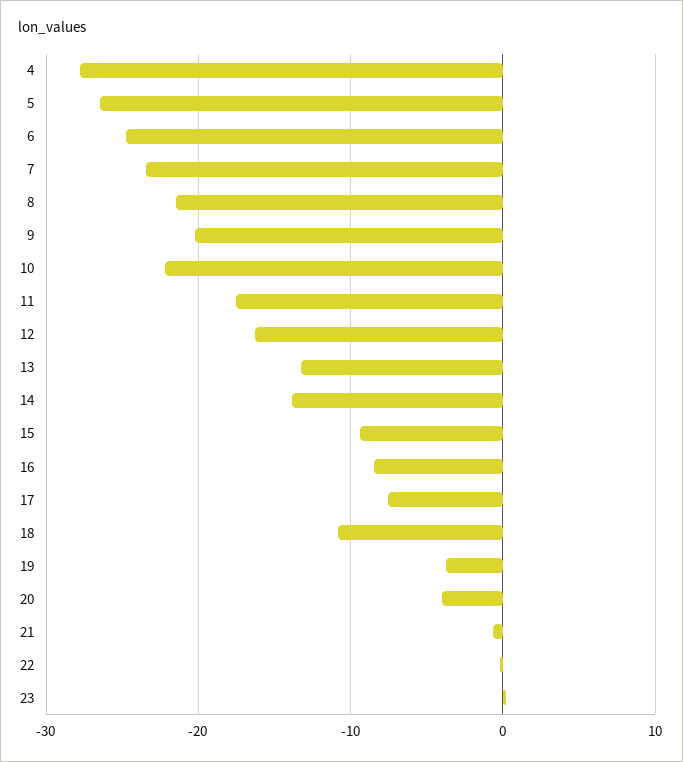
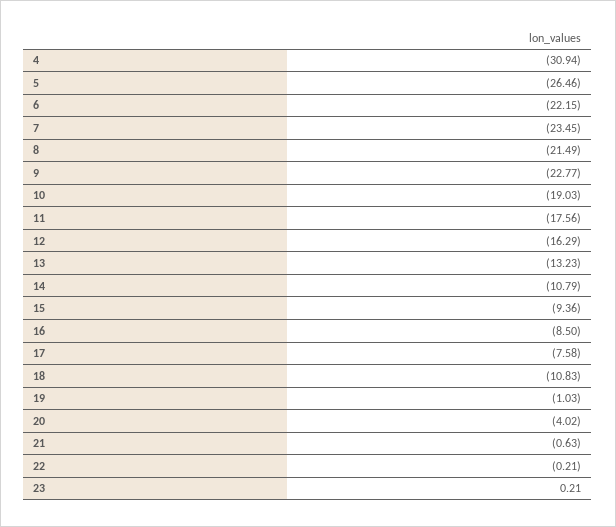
4: -28 -> -30.94
6: -25 -> -22.15
9: -20 -> -22.77
10: -22 -> -19.03
14: -14 -> -10.79
19: -4 -> -1.03

